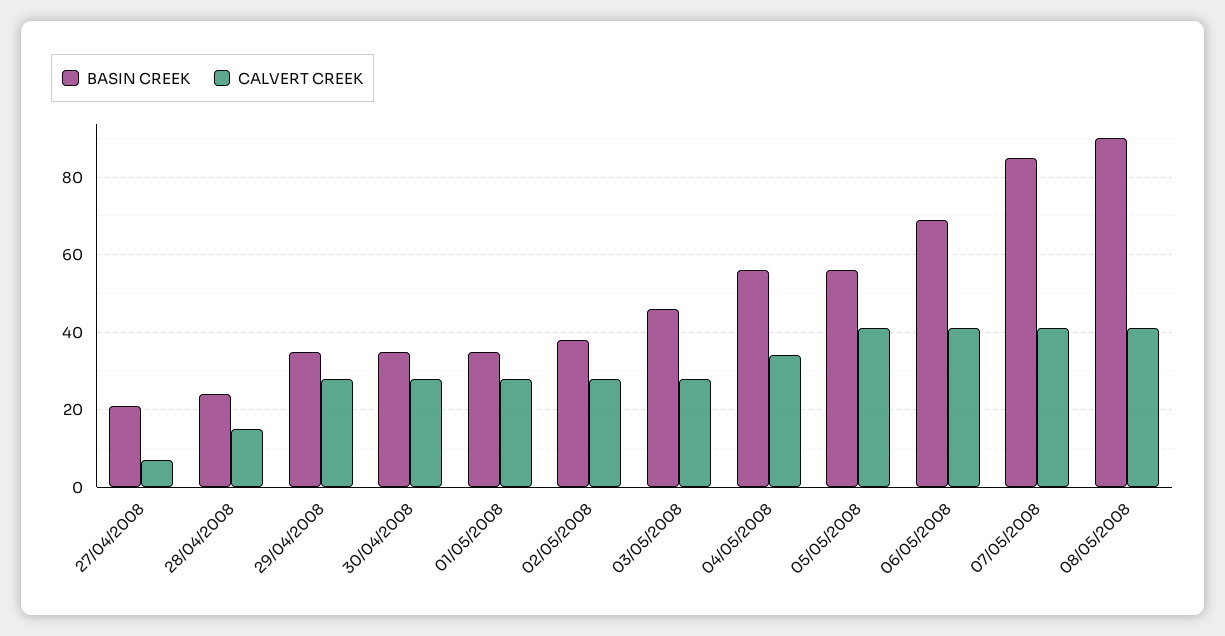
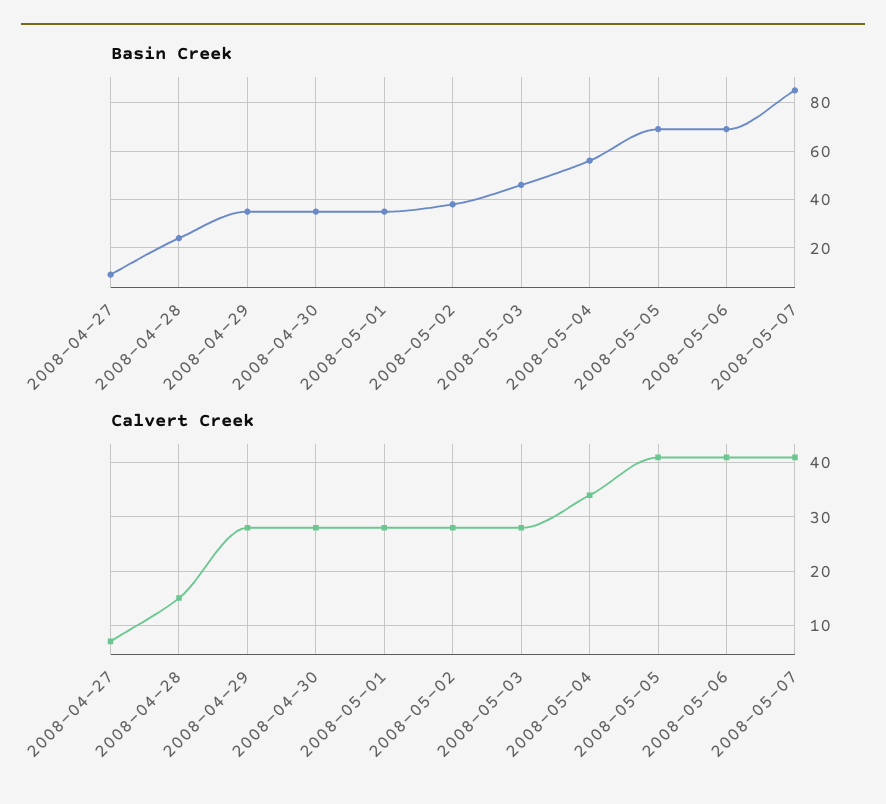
BASIN CREEK, 27/04/2008: 20 -> 10
BASIN CREEK, 05/05/2008: 55 -> 70
BASIN CREEK, 08/05/2008: 90 -> none
CALVERT CREEK, 08/05/2008: 40 -> none

